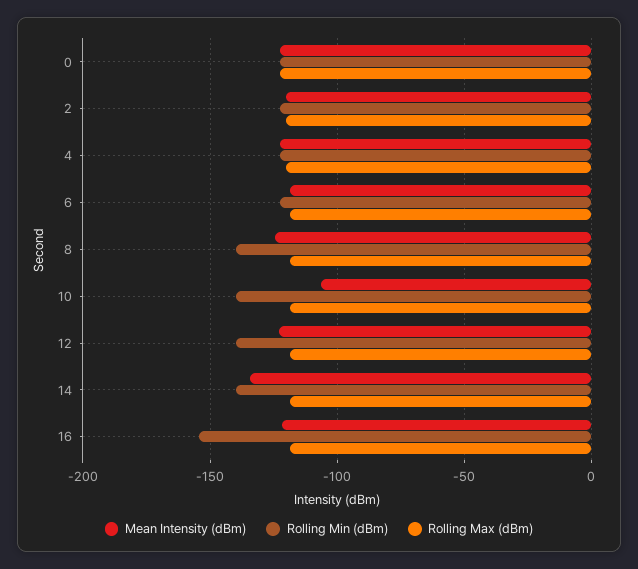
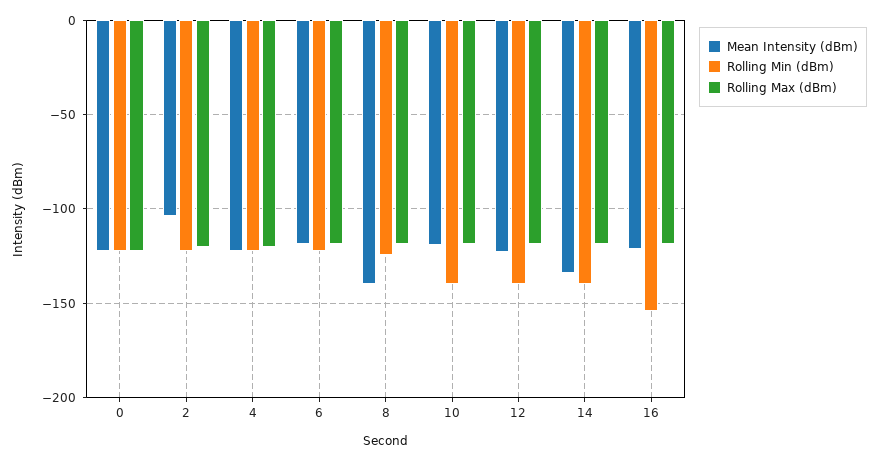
Mean Intensity (dBm), 2: -120 -> -105
Mean Intensity (dBm), 8: -125 -> -140
Rolling Min (dBm), 8: -140 -> -125
Mean Intensity (dBm), 10: -105 -> -120

